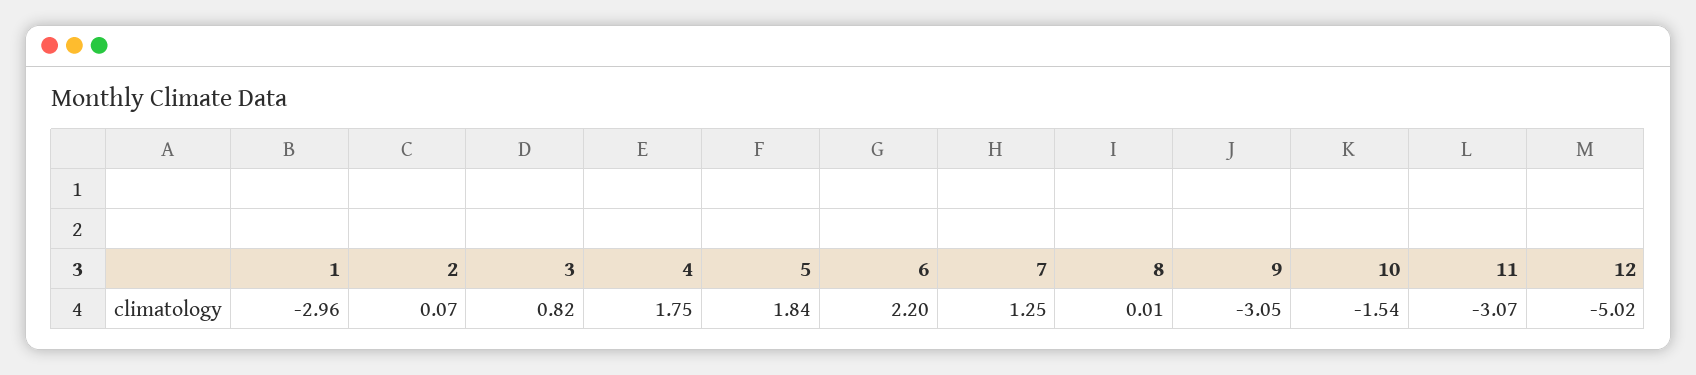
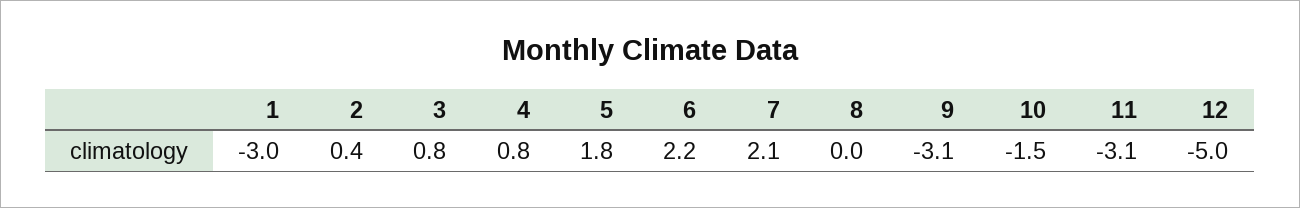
2: 0.07 -> 0.4
4: 1.75 -> 0.8
7: 1.25 -> 2.1

